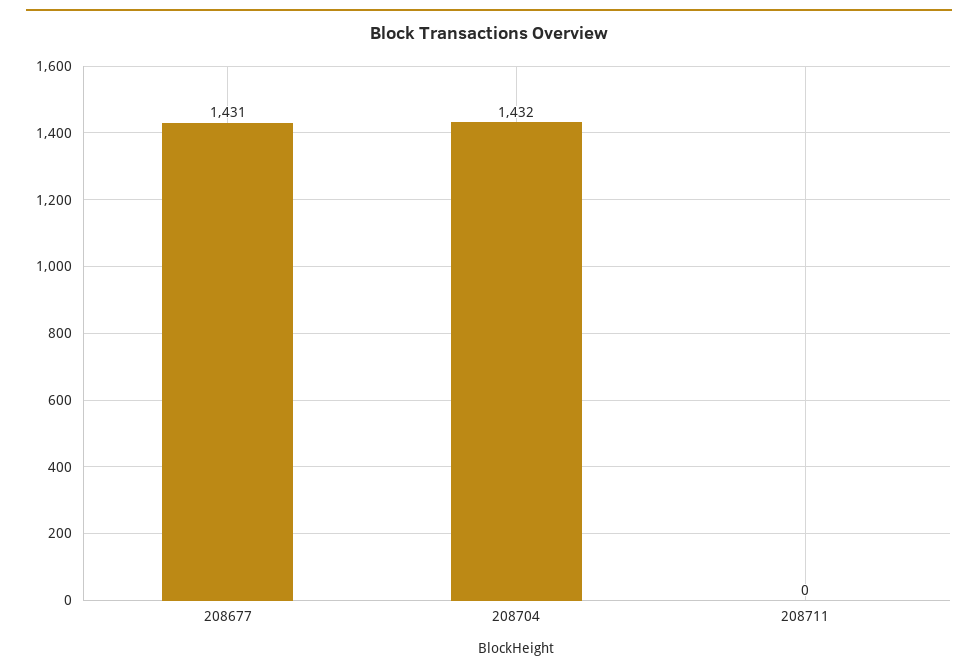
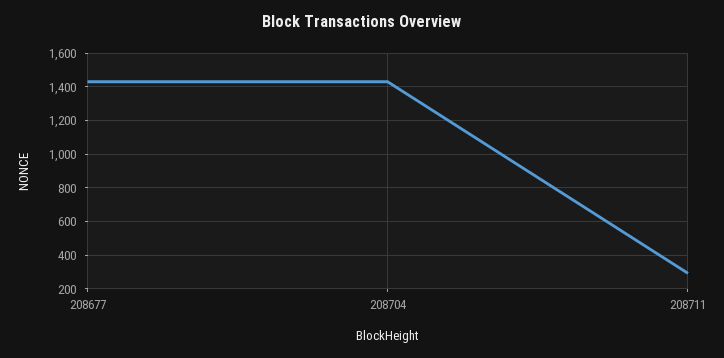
208711: 0 -> 300

